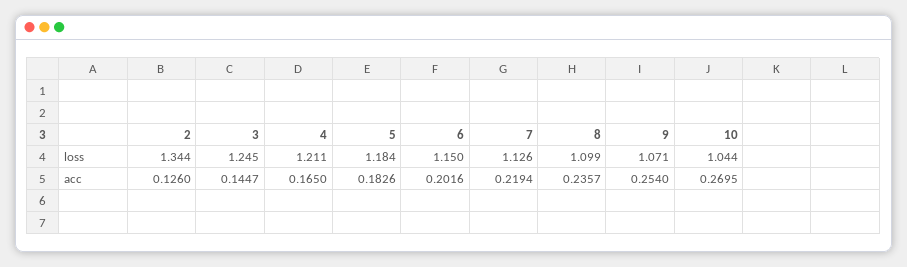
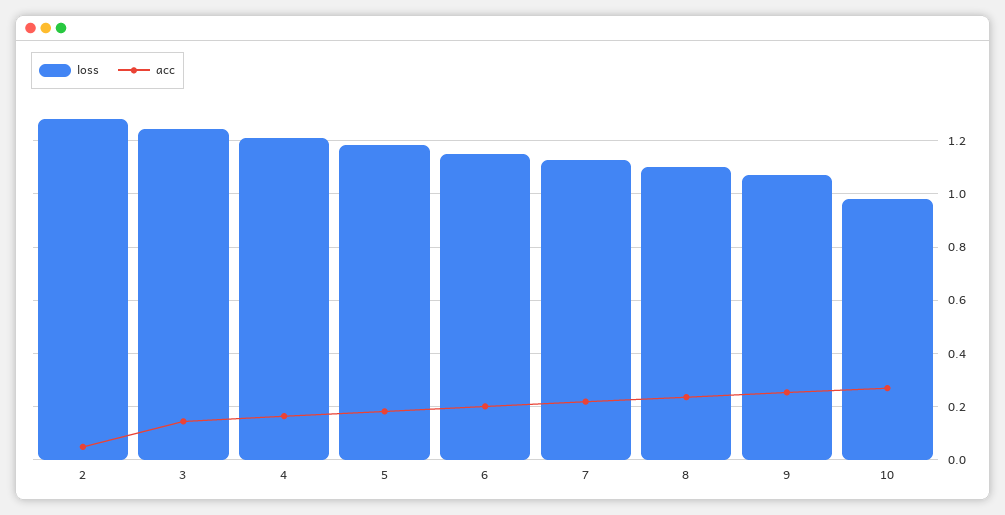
loss, 2: 1.344 -> 1.275
loss, 10: 1.044 -> 0.975
acc, 2: 0.126 -> 0.05

